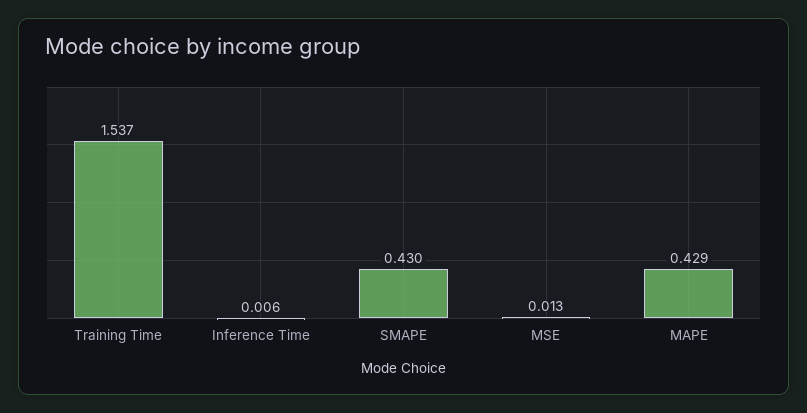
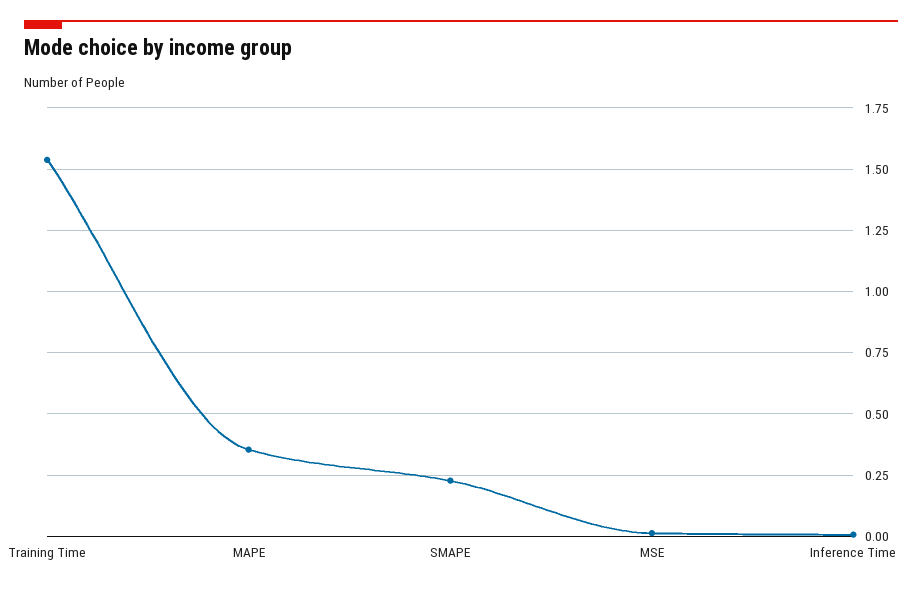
SMAPE: 0.43 -> 0.225
MAPE: 0.429 -> 0.35

